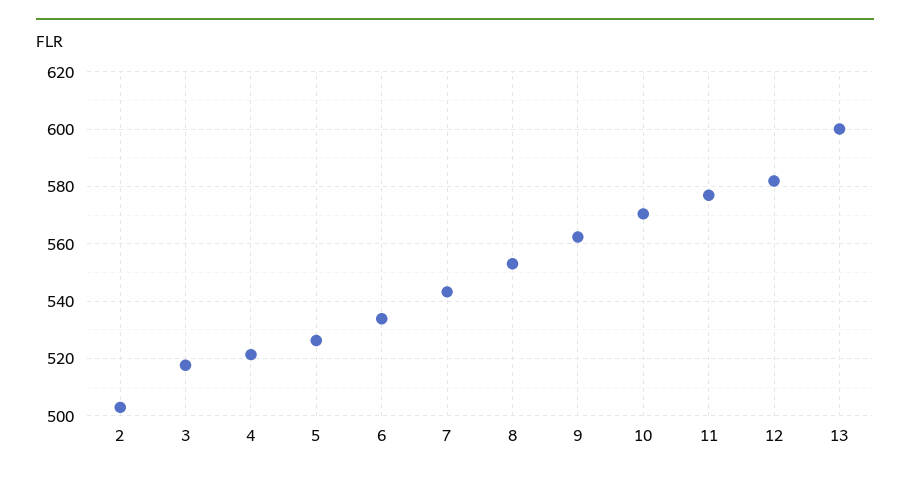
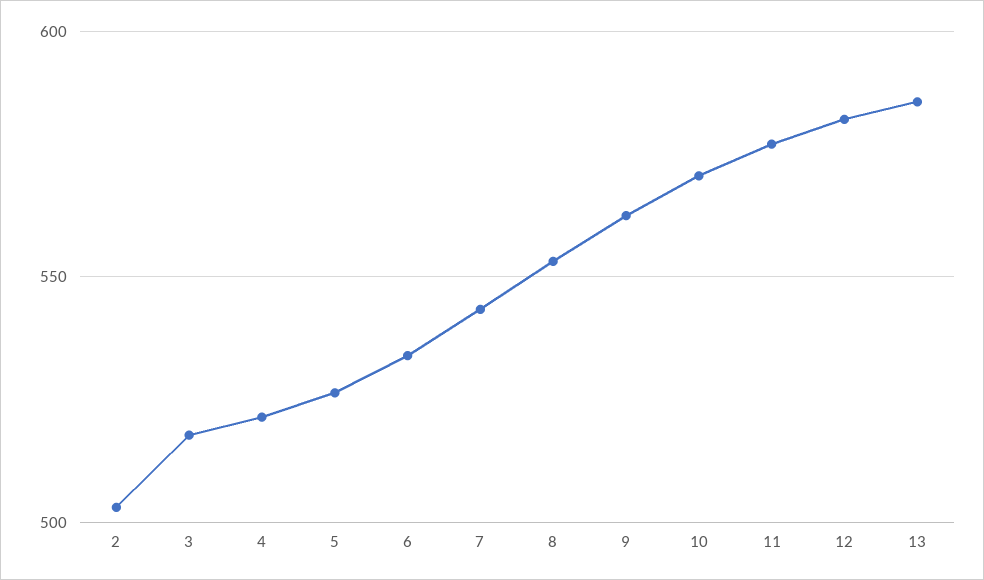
13: 600 -> 585

